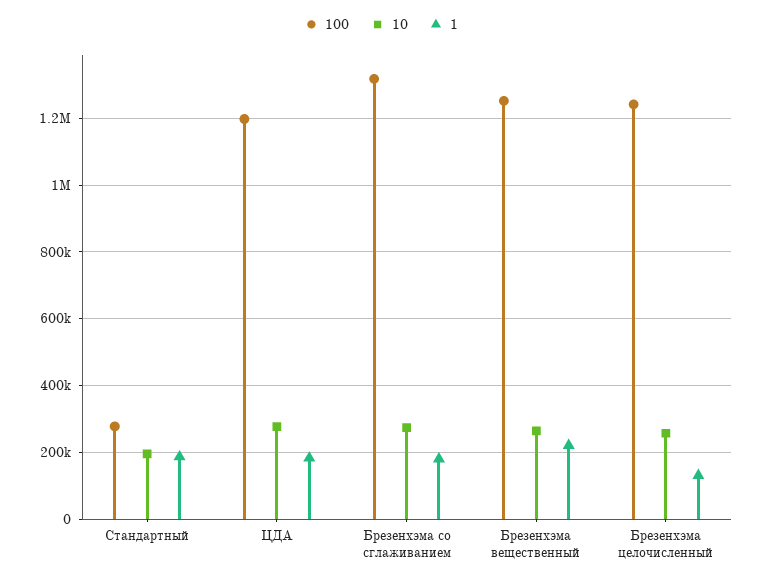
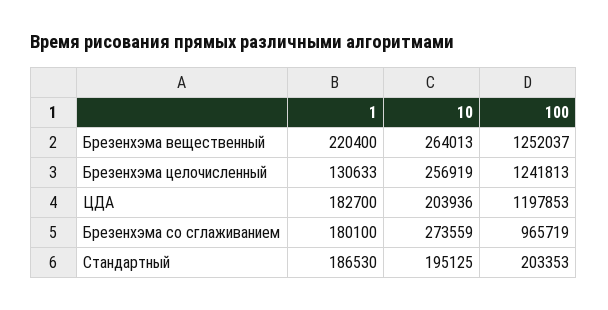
100, Стандартный: 280000 -> 203353
10, ЦДА: 280000 -> 203936
100, Брезенхэма со сглаживанием: 1320000 -> 965719

